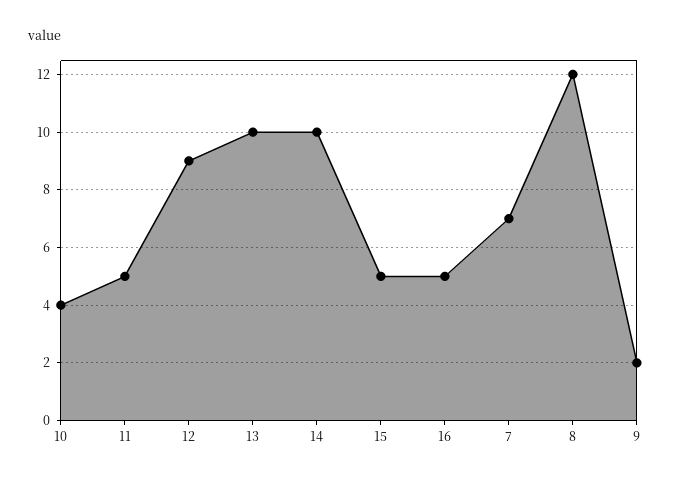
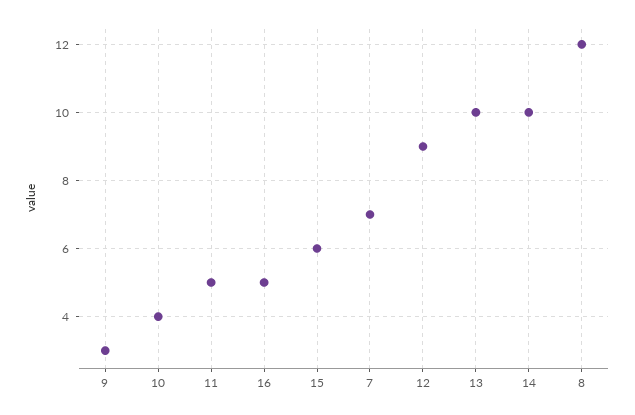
15: 5 -> 6
9: 2 -> 3

